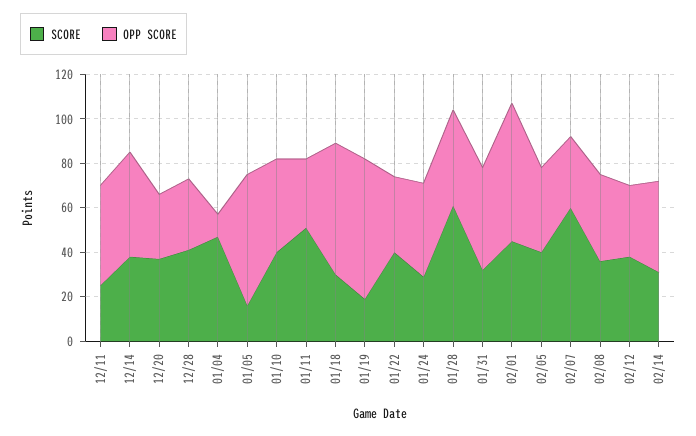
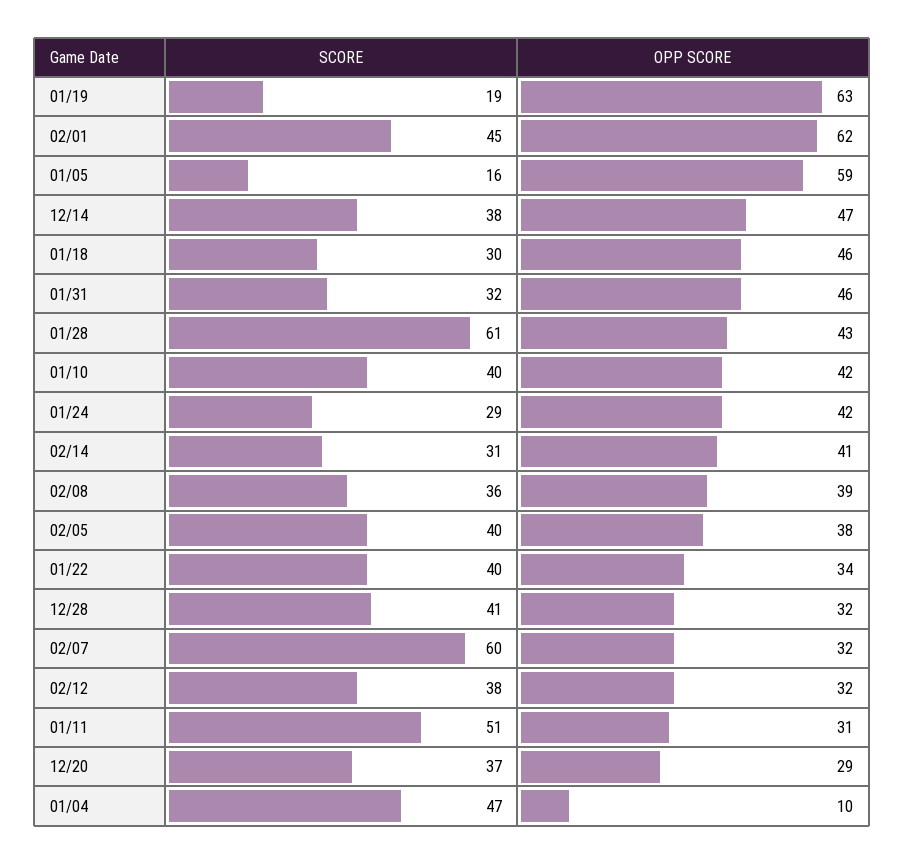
SCORE, 12/11: 25 -> none
OPP SCORE, 12/11: 45 -> none
OPP SCORE, 01/18: 60 -> 46

